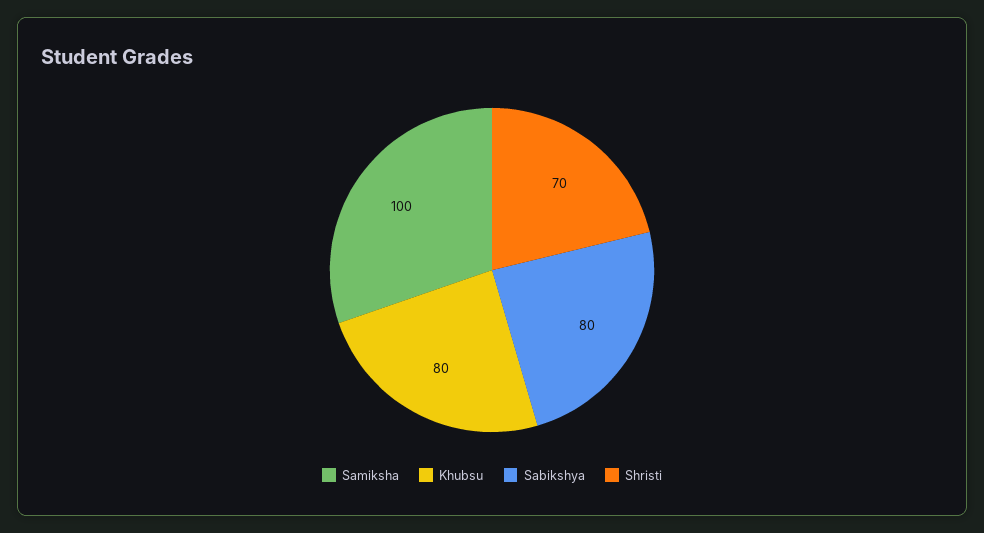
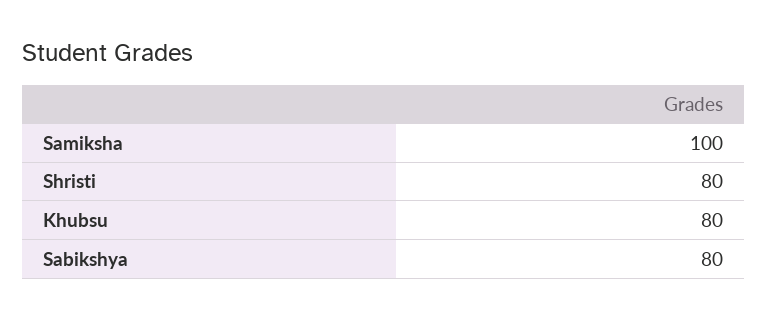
Shristi: 70 -> 80

